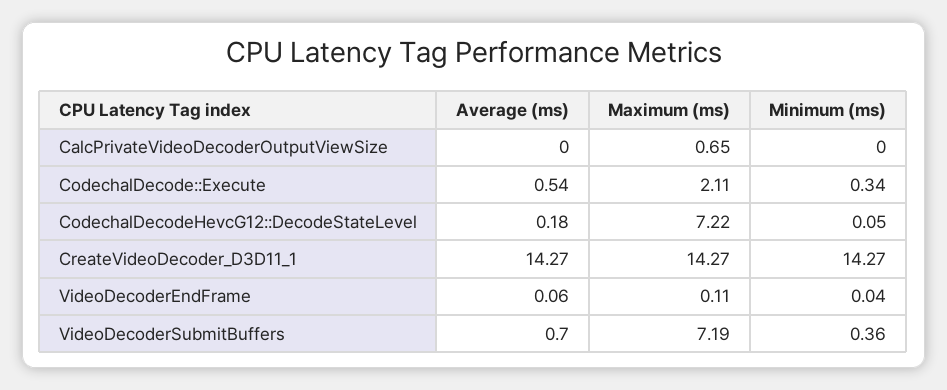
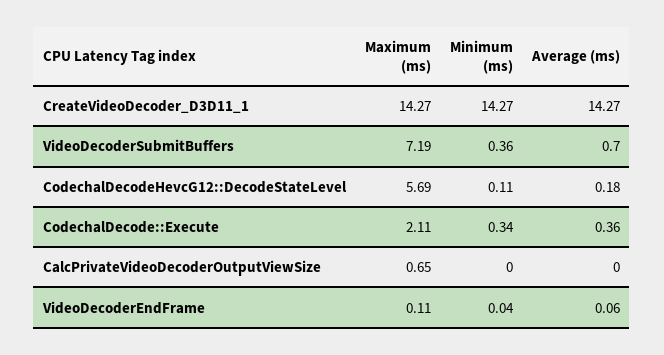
Average (ms), CodechalDecode::Execute: 0.54 -> 0.36
Maximum (ms), CodechalDecodeHevcG12::DecodeStateLevel: 7.22 -> 5.69
Minimum (ms), CodechalDecodeHevcG12::DecodeStateLevel: 0.05 -> 0.11

